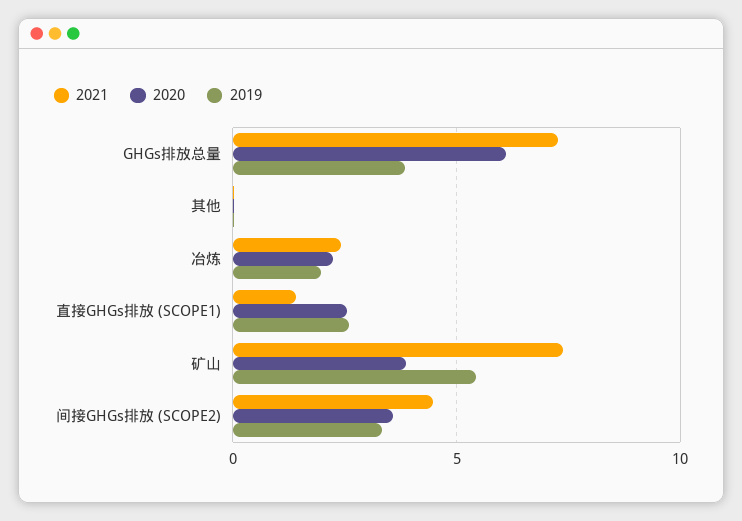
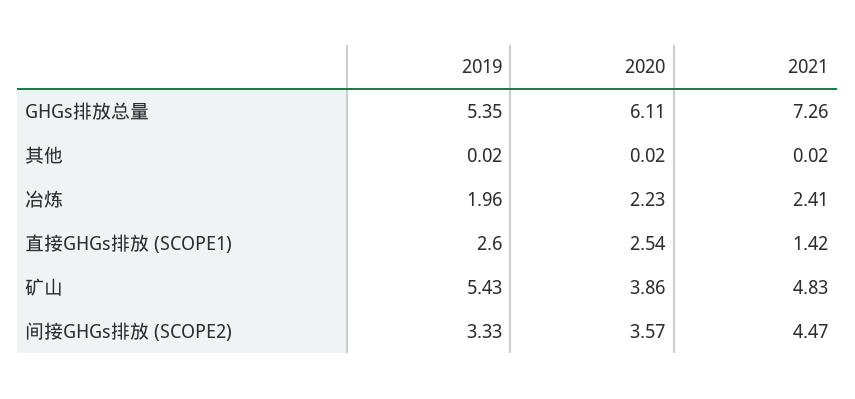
2019, GHGs排放总量: 4 -> 5.35
2021, 矿山: 7.5 -> 4.83

